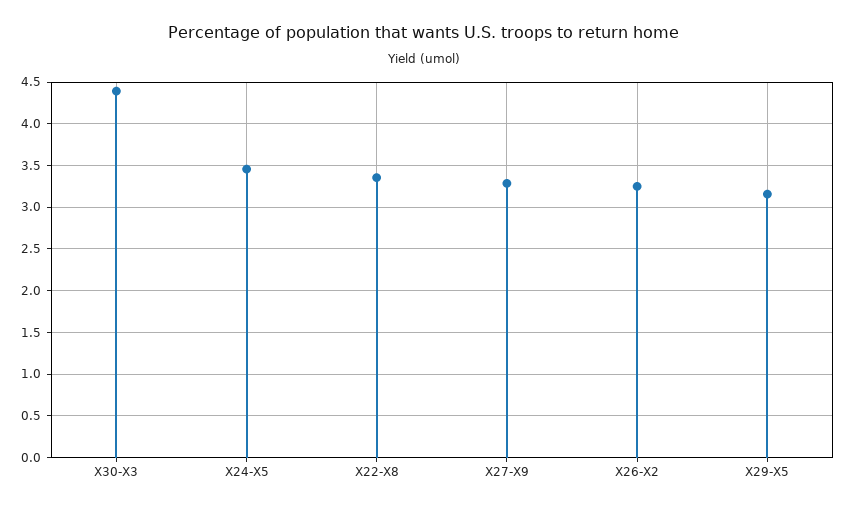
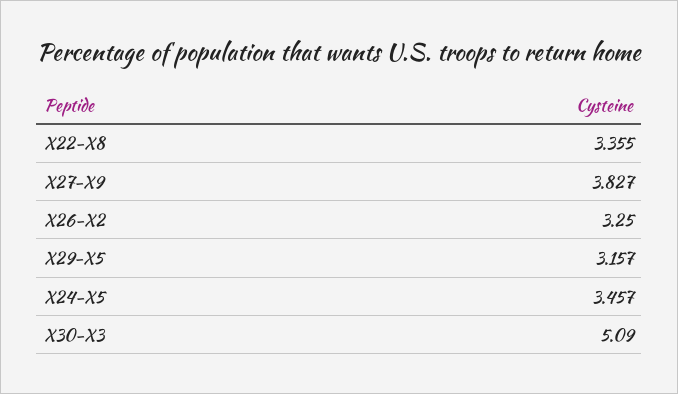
X30-X3: 4.4 -> 5.09
X27-X9: 3.3 -> 3.827

